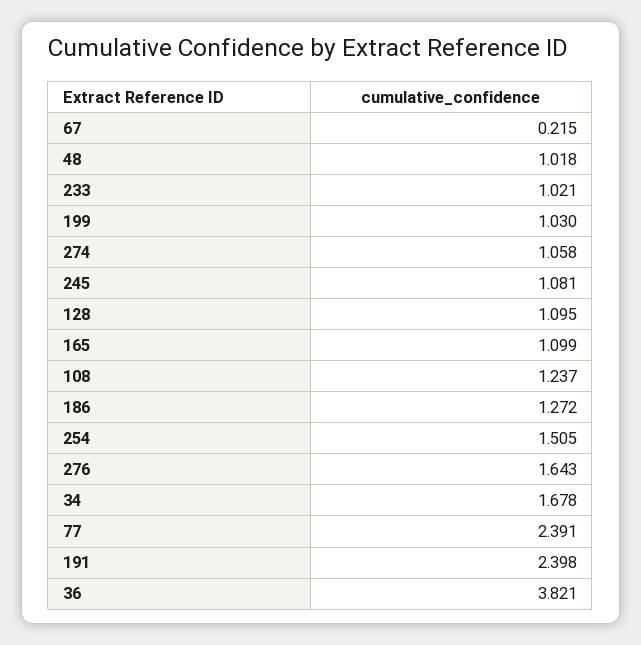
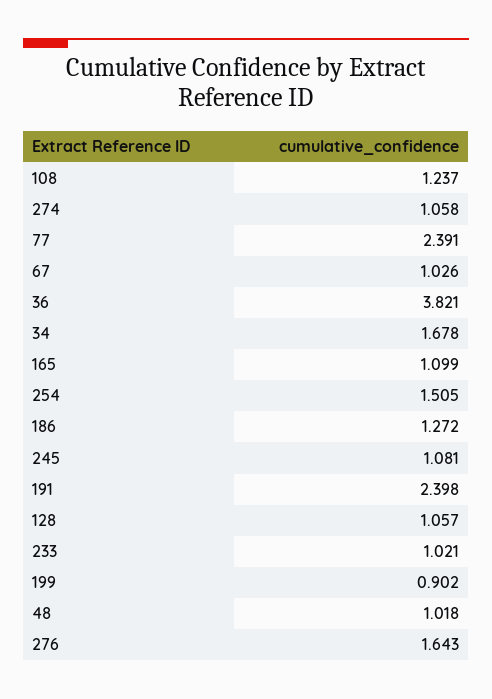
67: 0.215 -> 1.026
199: 1.03 -> 0.902
128: 1.095 -> 1.057

